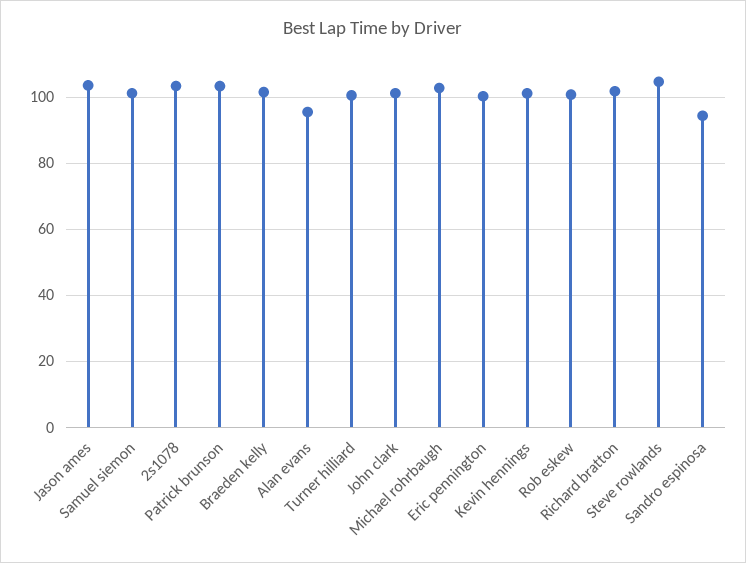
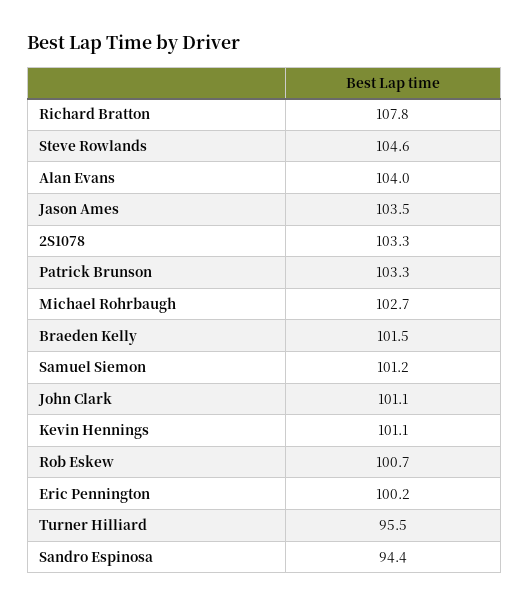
Alan evans: 96 -> 104
Turner hilliard: 100 -> 95.5
Richard bratton: 102 -> 107.8

